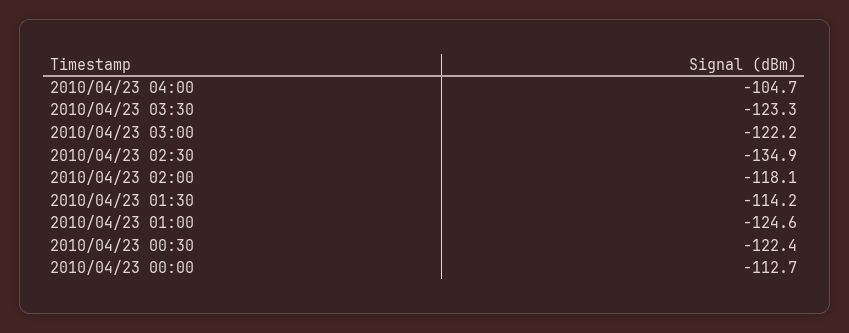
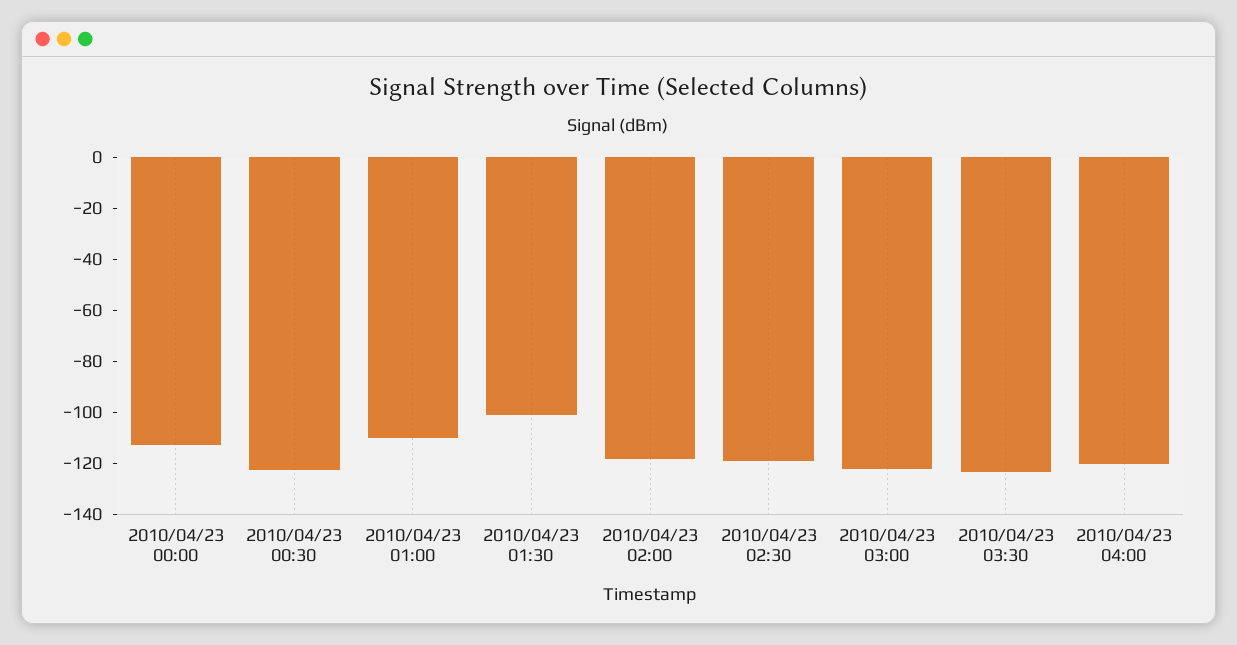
2010/04/23 04:00: -104.7 -> -120
2010/04/23 02:30: -134.9 -> -120
2010/04/23 01:30: -114.2 -> -100
2010/04/23 01:00: -124.6 -> -110

